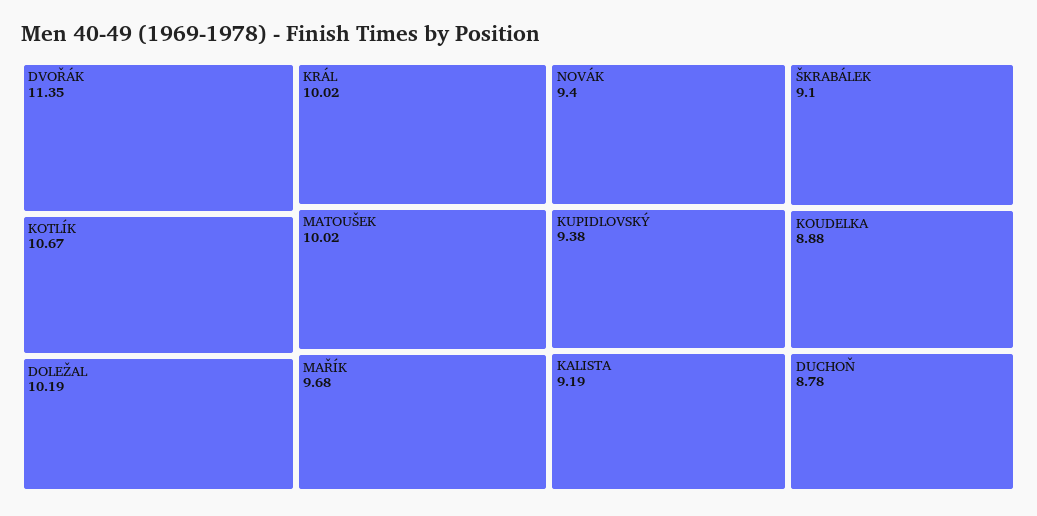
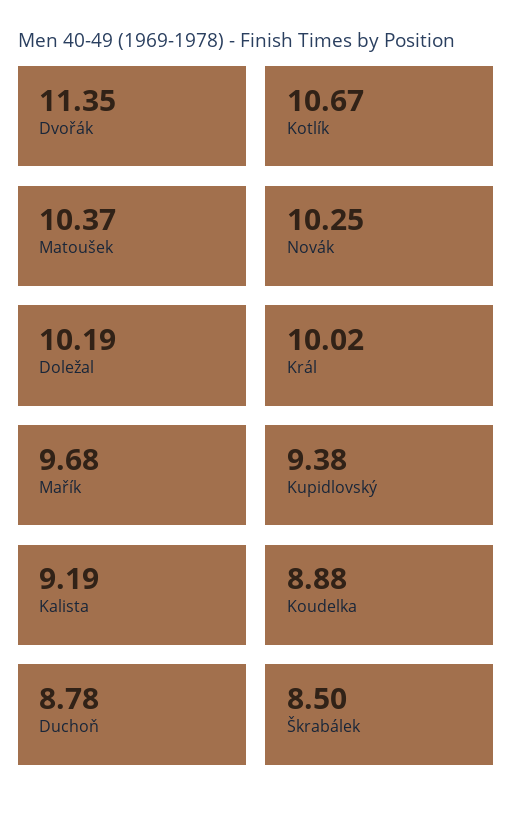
MATOUŠEK: 10.02 -> 10.37
NOVÁK: 9.4 -> 10.25
ŠKRABÁLEK: 9.1 -> 8.5

